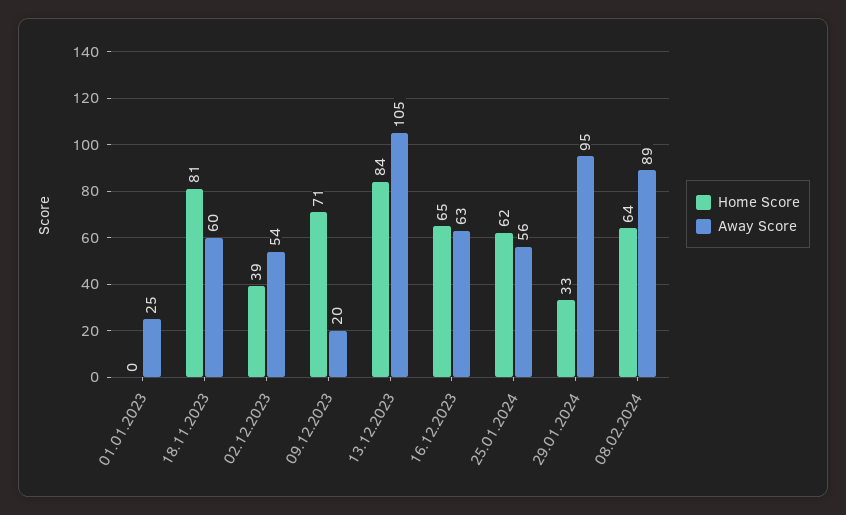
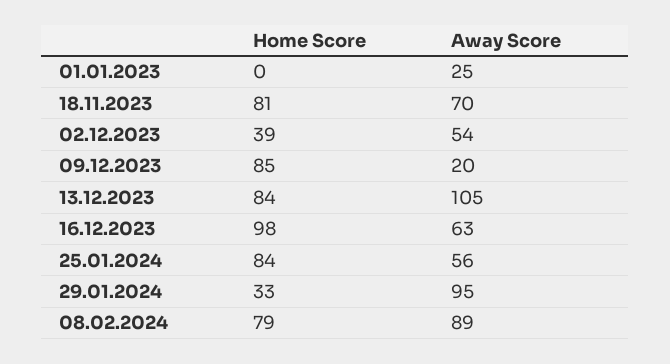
Away Score, 18.11.2023: 60 -> 70
Home Score, 09.12.2023: 71 -> 85
Home Score, 16.12.2023: 65 -> 98
Home Score, 25.01.2024: 62 -> 84
Home Score, 08.02.2024: 64 -> 79

